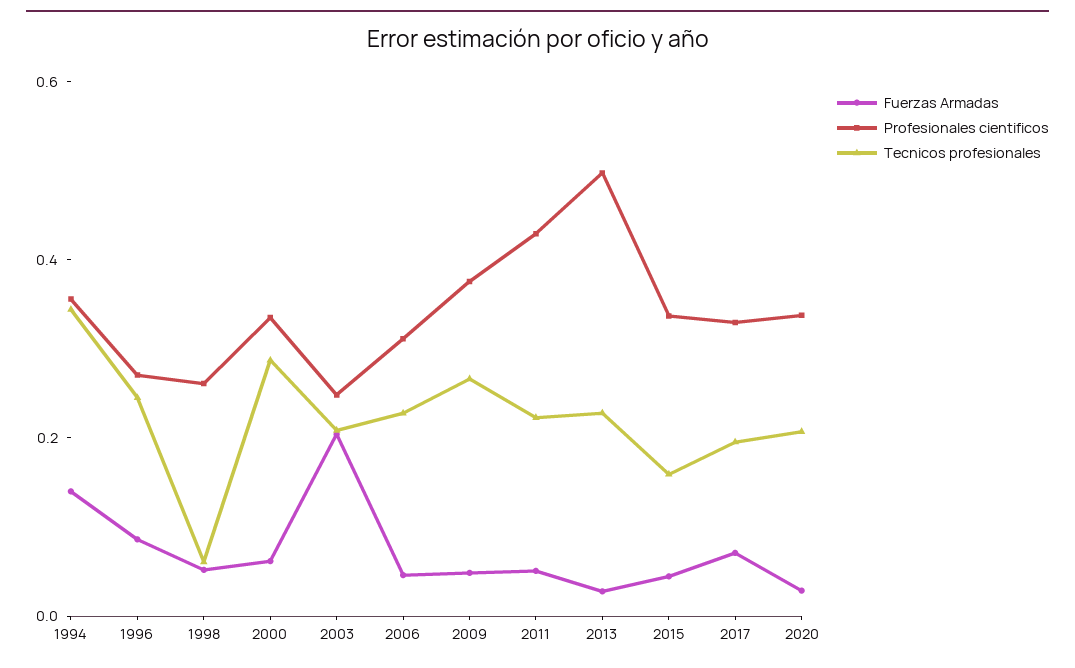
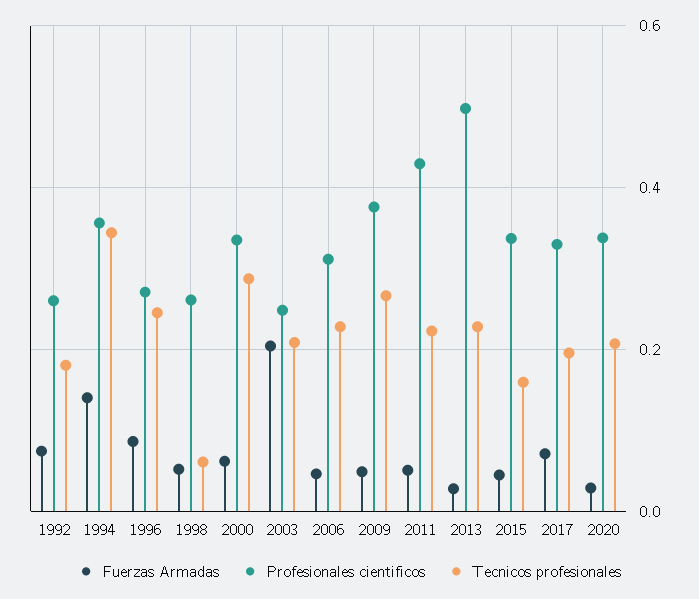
Fuerzas Armadas, 1992: none -> 0.08
Profesionales cientificos, 1992: none -> 0.26
Tecnicos profesionales, 1992: none -> 0.18

